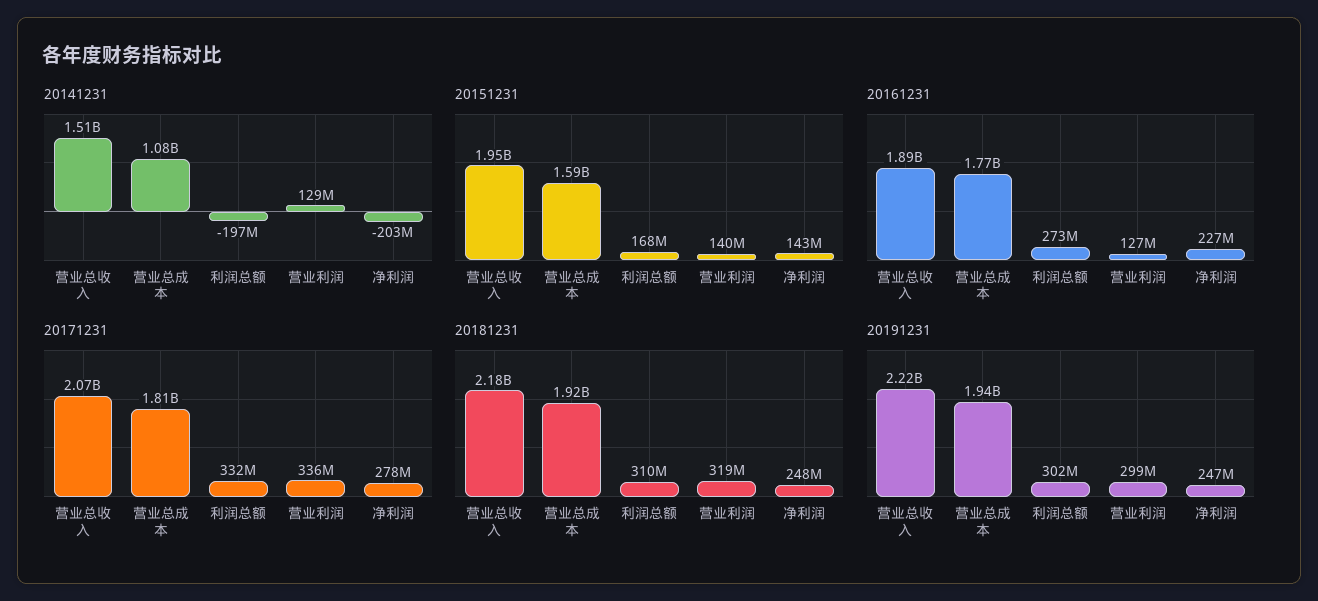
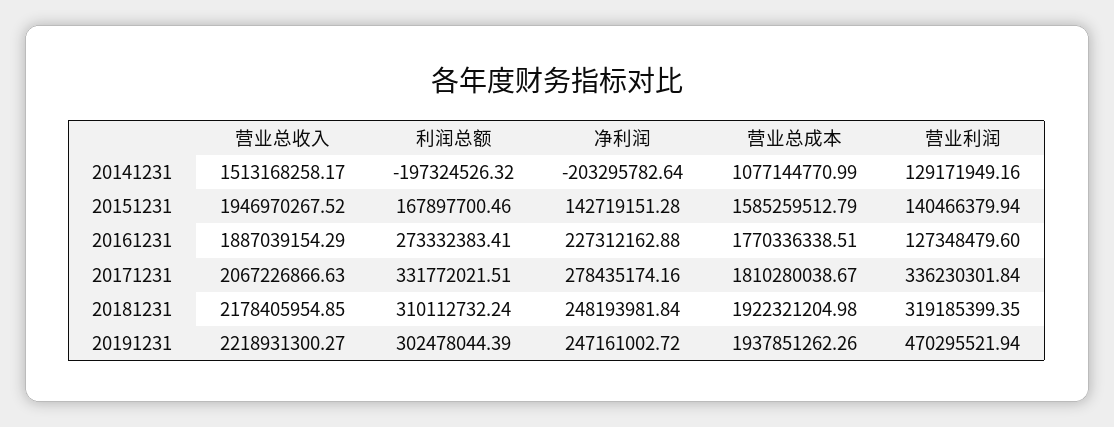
20191231, 营业利润: 299000000 -> 470295521.94

